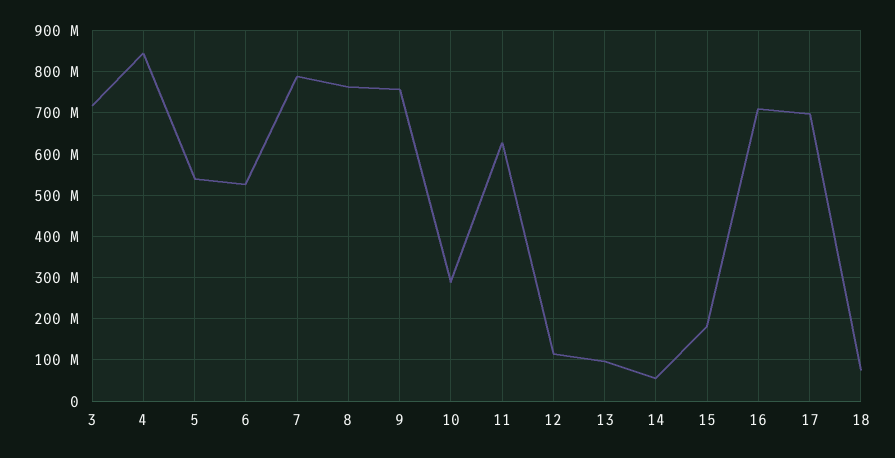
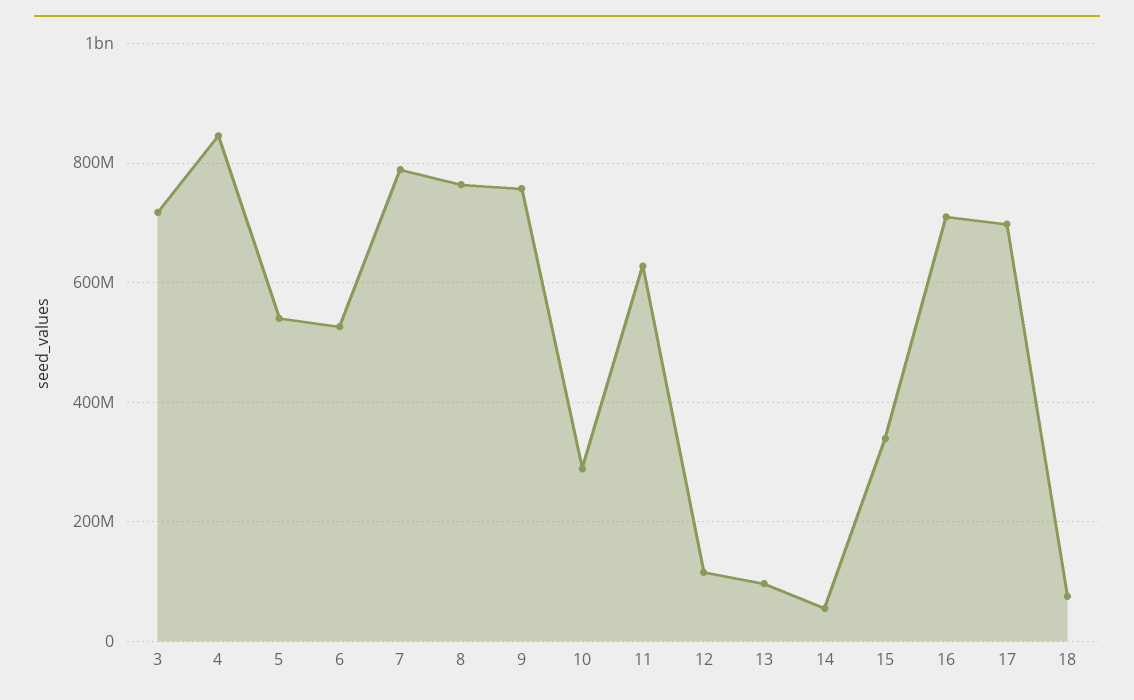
15: 180000000 -> 340000000

